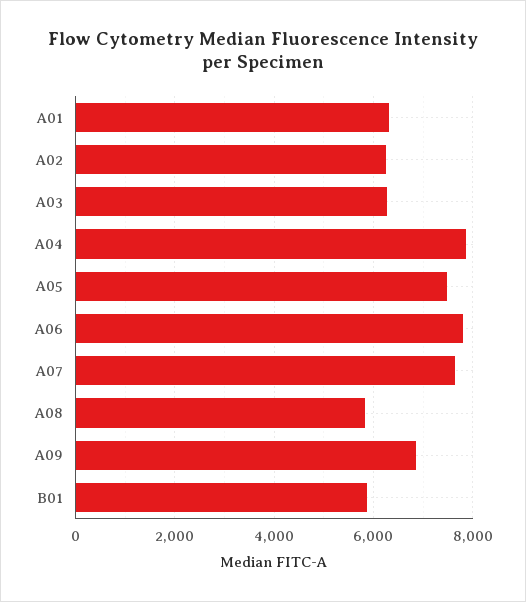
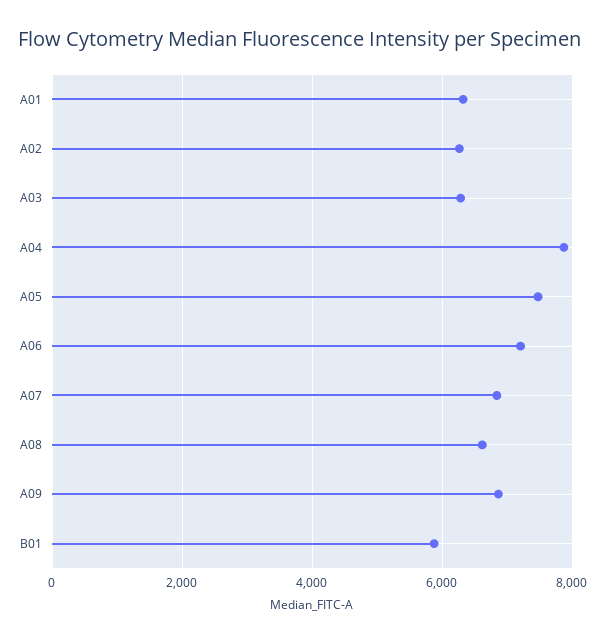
A06: 7800 -> 7200
A07: 7600 -> 6800
A08: 5800 -> 6600

